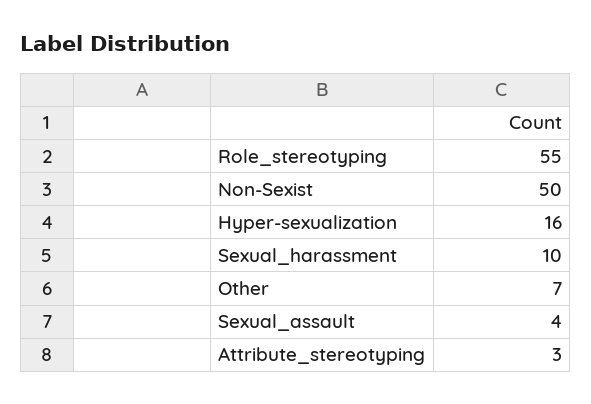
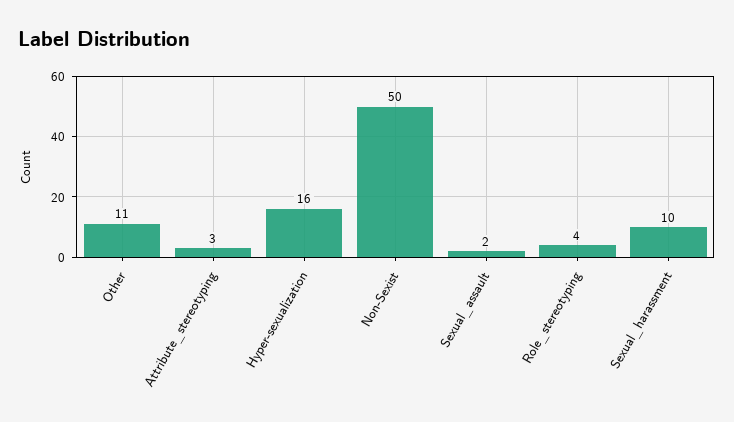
Role_stereotyping: 55 -> 4
Other: 7 -> 11
Sexual_assault: 4 -> 2

